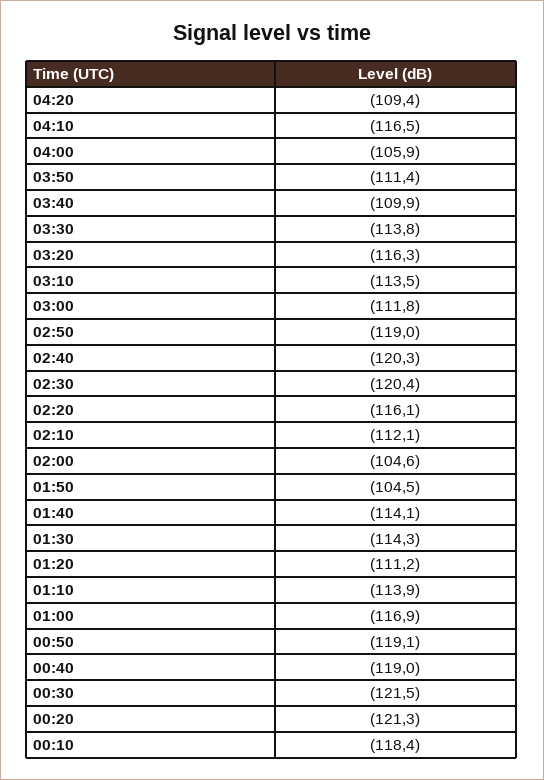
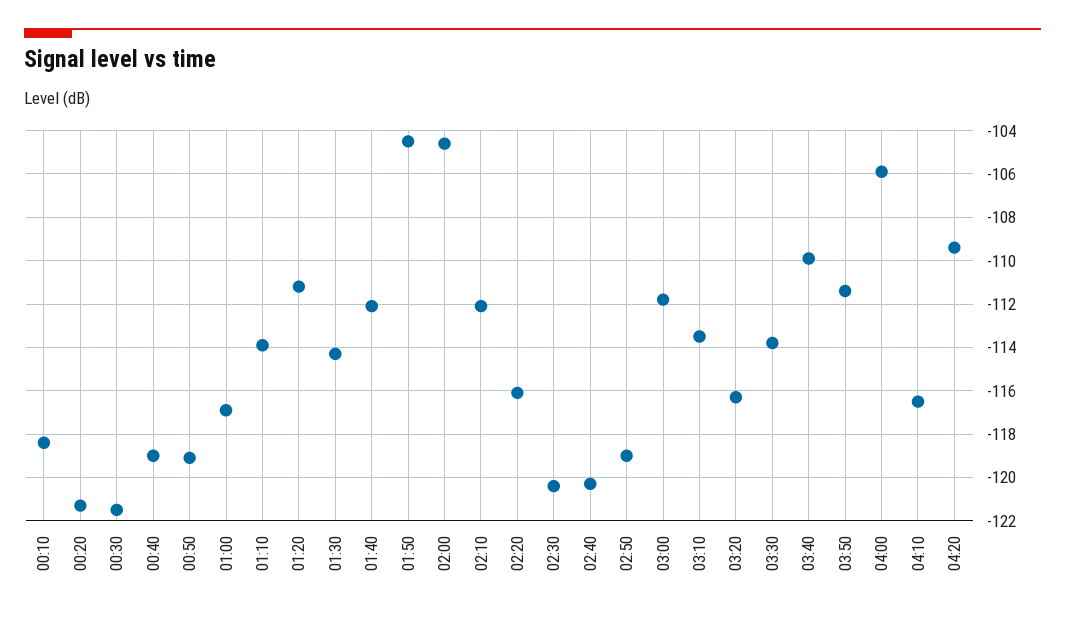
01:40: -114.1 -> -112

